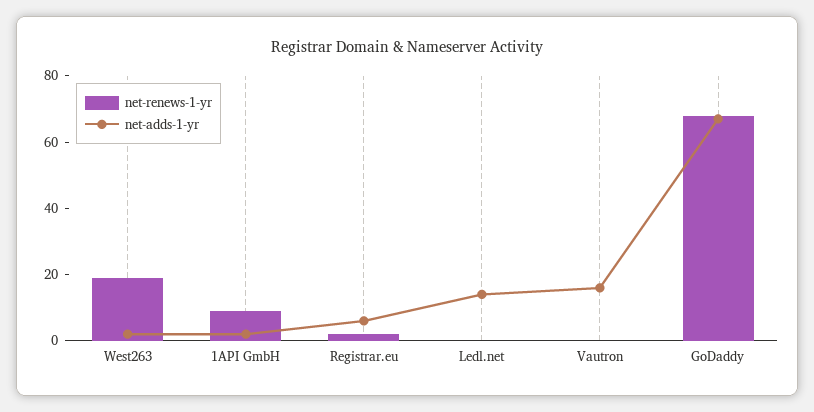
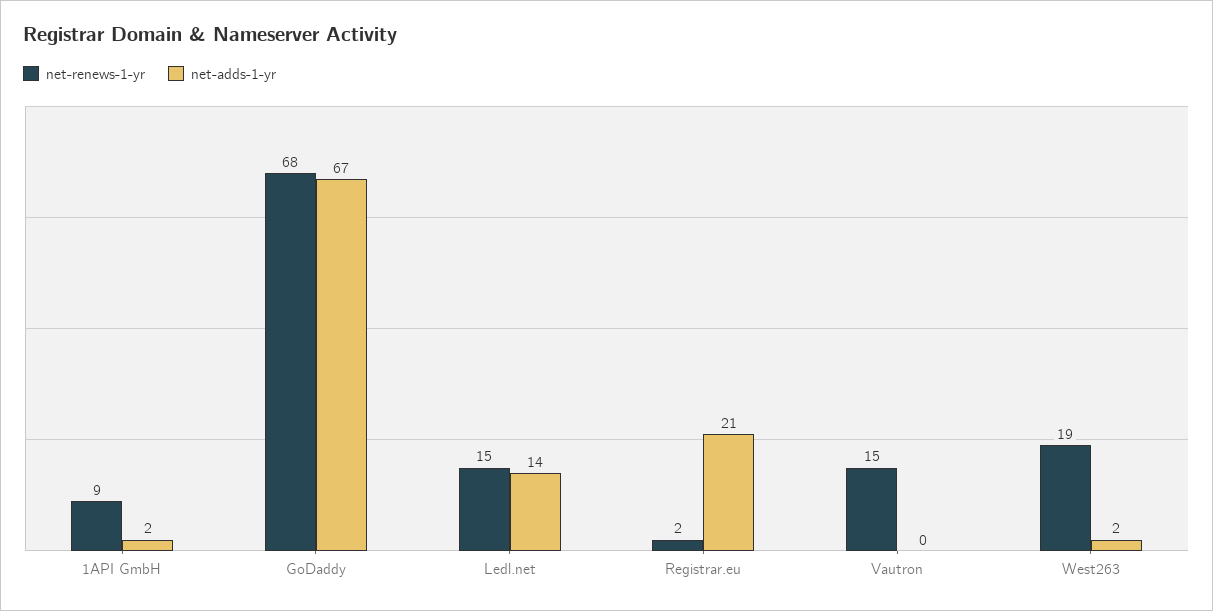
net-adds-1-yr, Registrar.eu: 5 -> 21
net-renews-1-yr, Ledl.net: 0 -> 15
net-renews-1-yr, Vautron: 0 -> 15
net-adds-1-yr, Vautron: 15 -> 0

